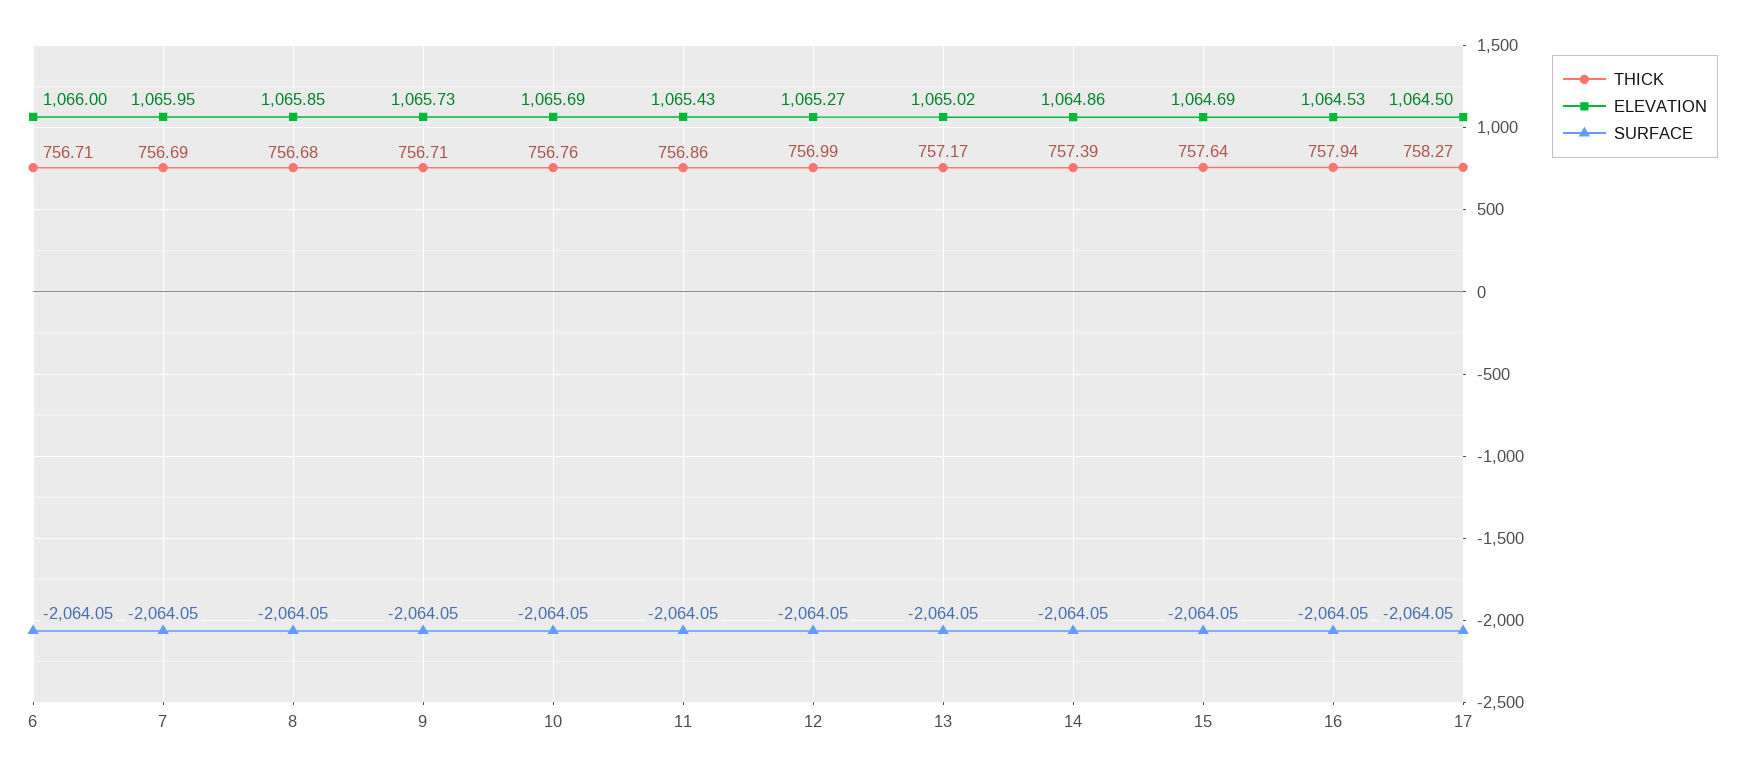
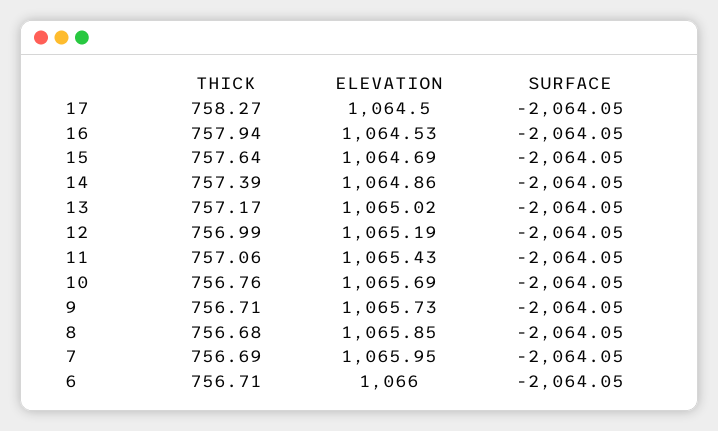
THICK, 11: 756.86 -> 757.06
ELEVATION, 12: 1065.27 -> 1065.19

